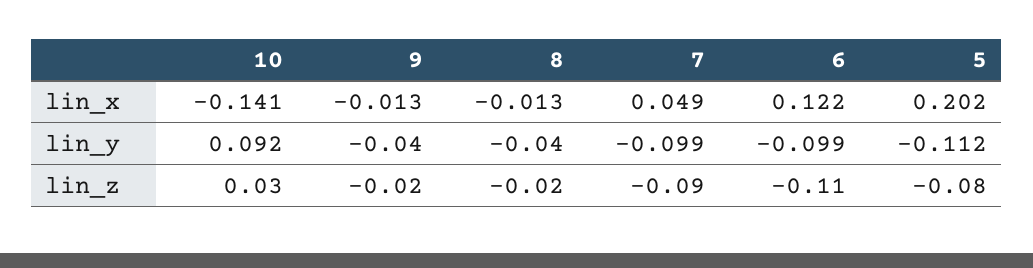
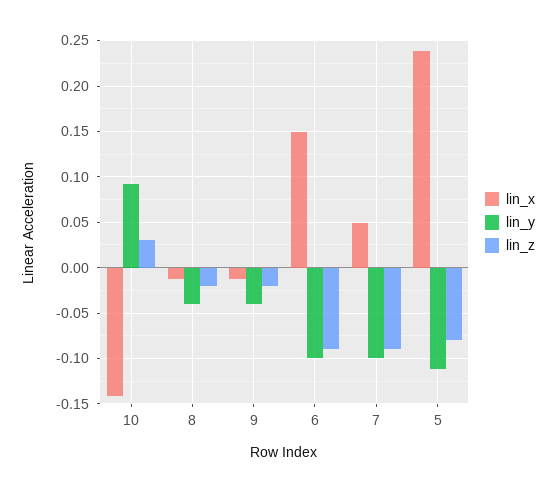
lin_x, 6: 0.122 -> 0.15
lin_x, 5: 0.202 -> 0.24
lin_z, 6: -0.11 -> -0.09

